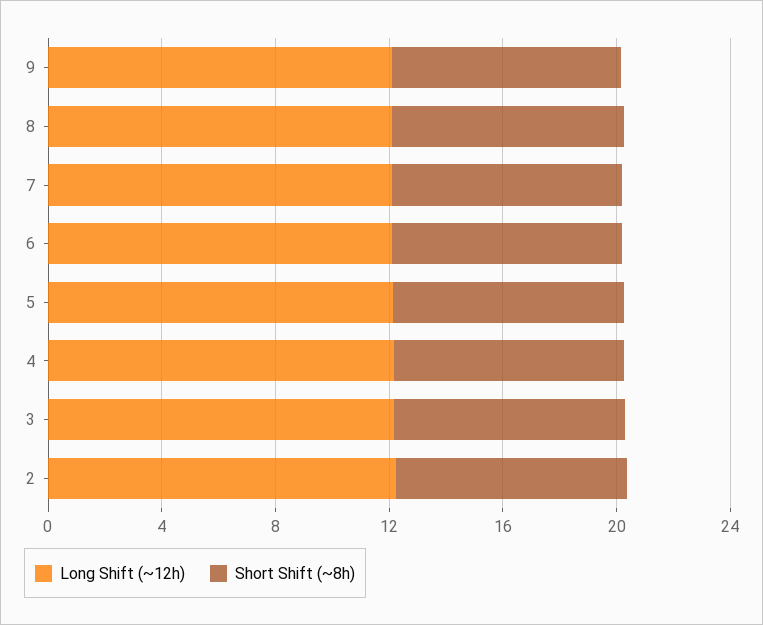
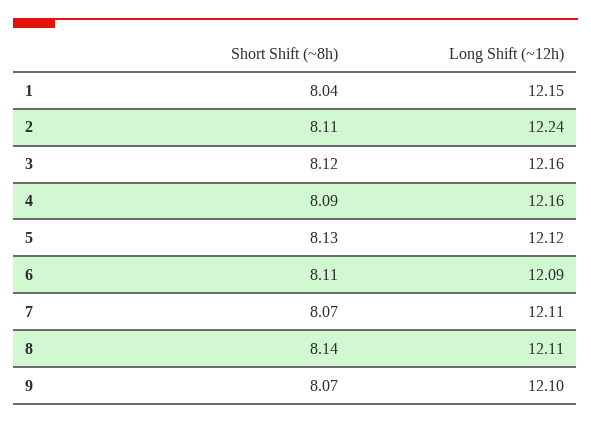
Short Shift (~8h), 1: none -> 8.04
Long Shift (~12h), 1: none -> 12.15

